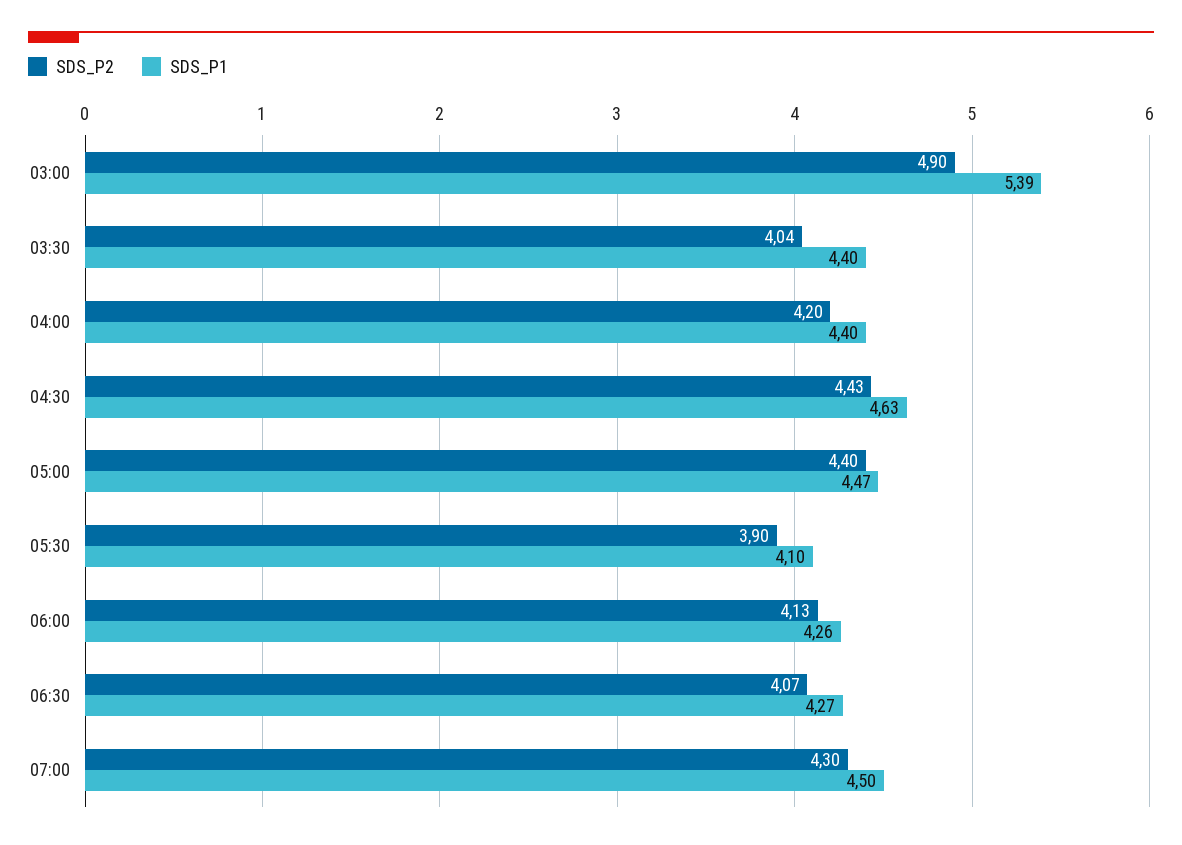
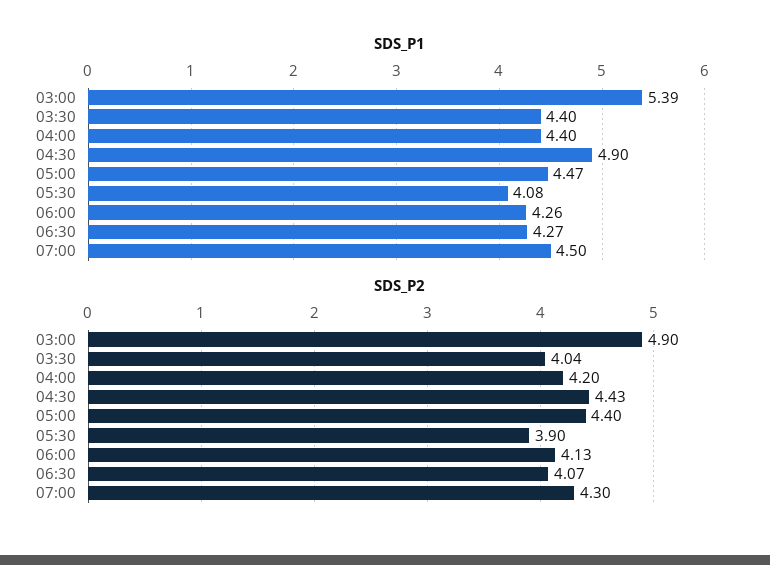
SDS_P1, 04:30: 4.63 -> 4.9
SDS_P1, 05:30: 4.1 -> 4.08

